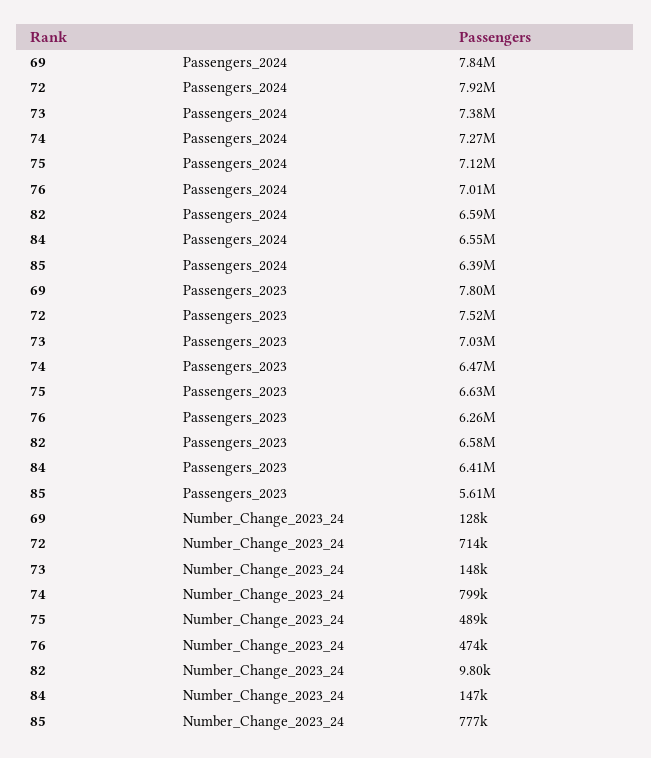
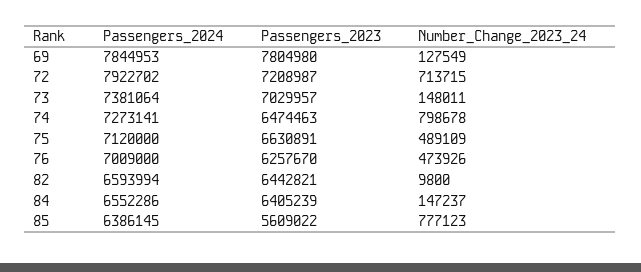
72, Passengers_2023: 7520000 -> 7208987
82, Passengers_2023: 6580000 -> 6442821

